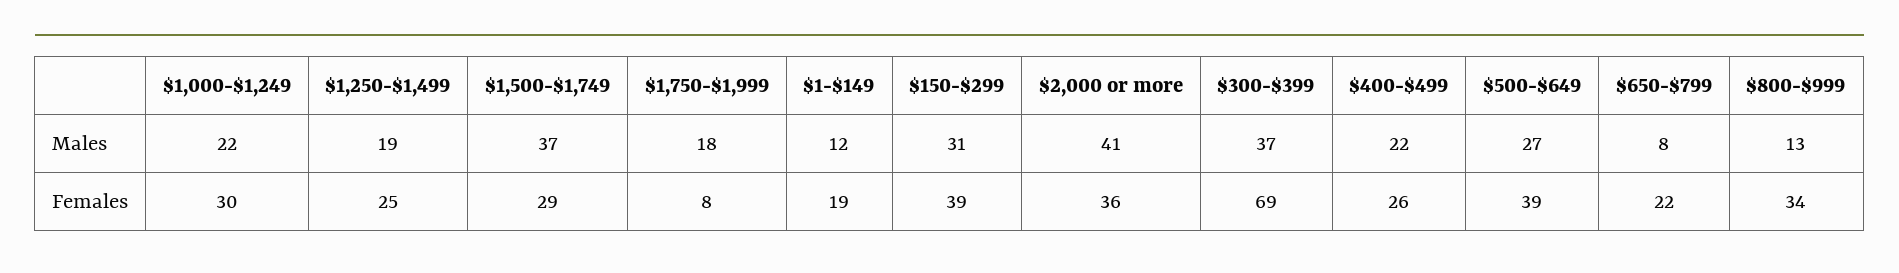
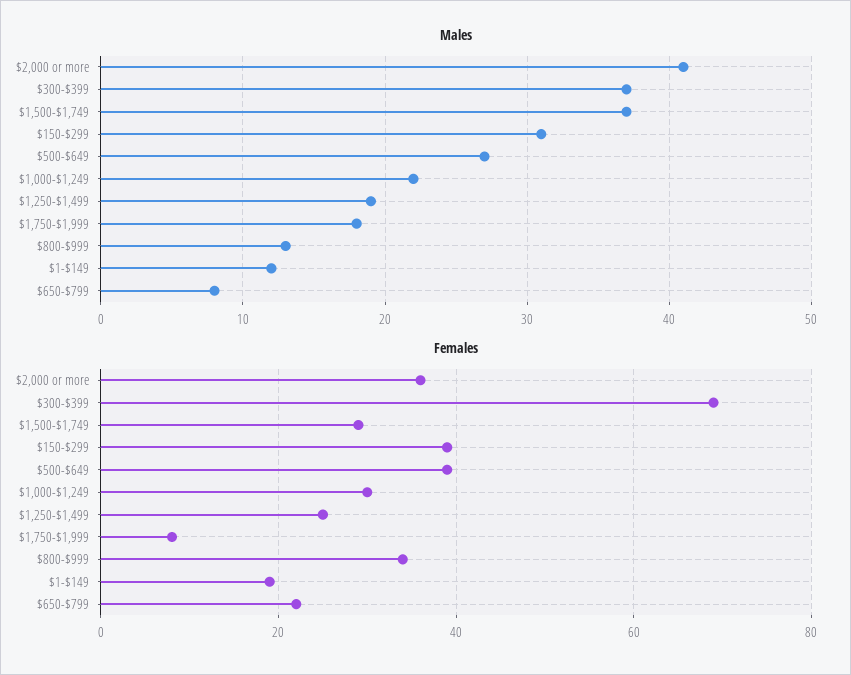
Males, $400-$499: 22 -> none
Females, $400-$499: 26 -> none

